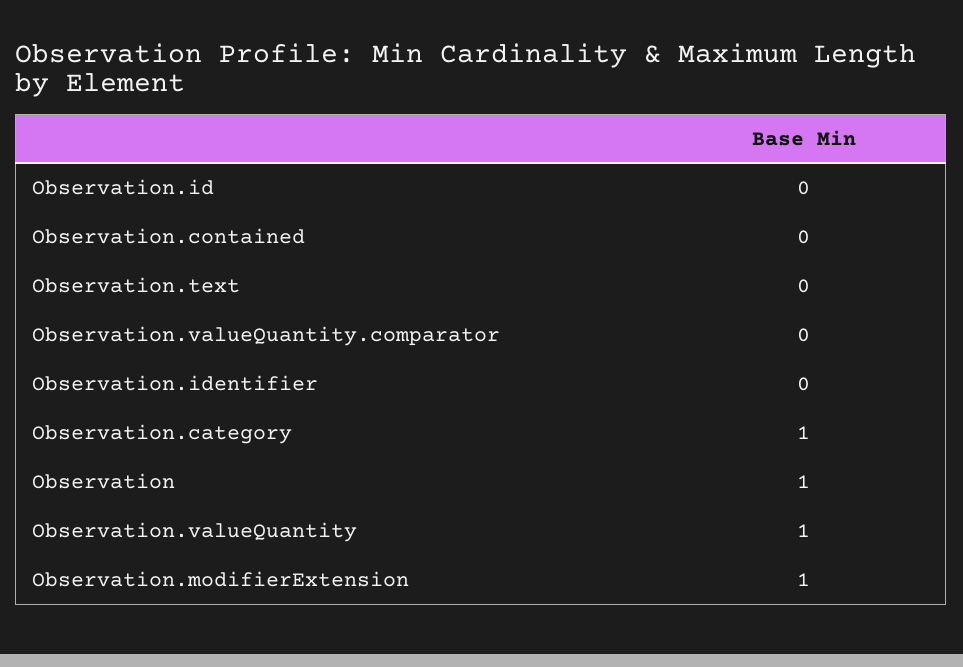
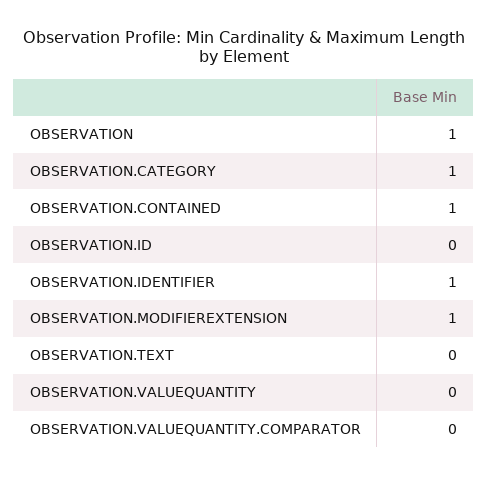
Observation.contained: 0 -> 1
Observation.identifier: 0 -> 1
Observation.valueQuantity: 1 -> 0

